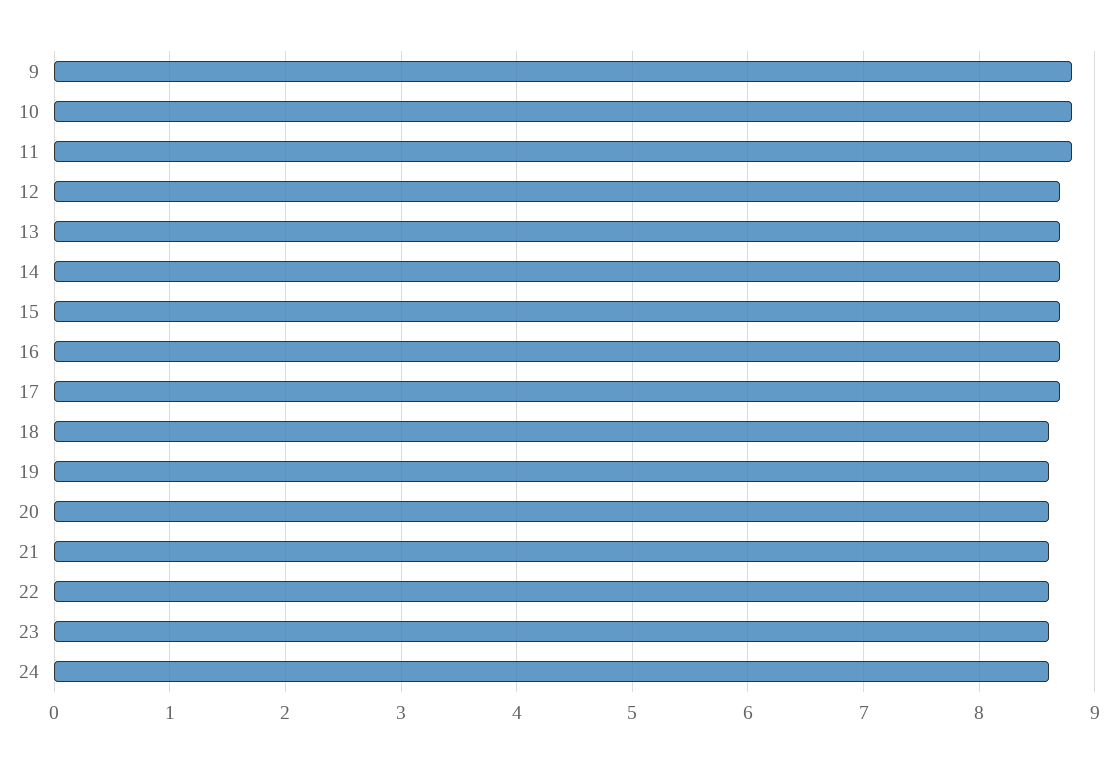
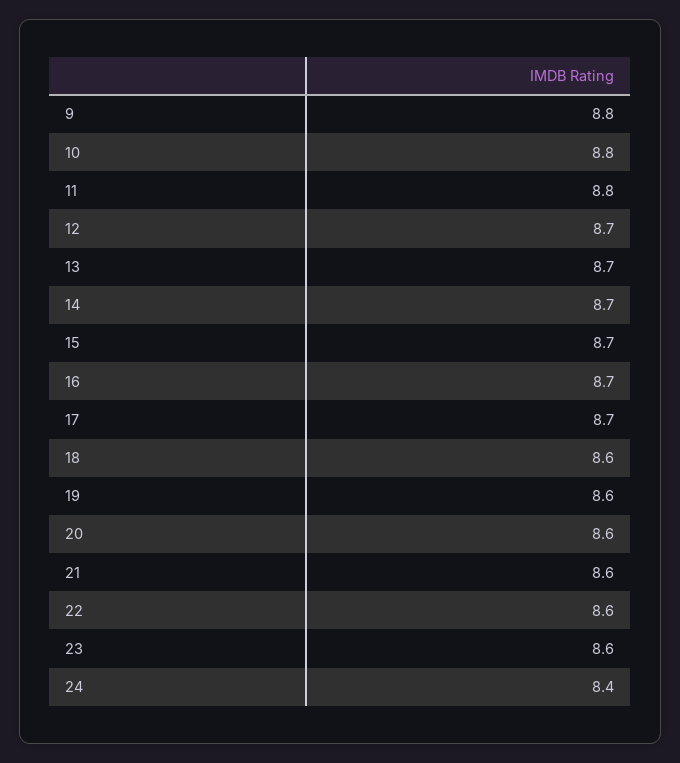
24: 8.6 -> 8.4

